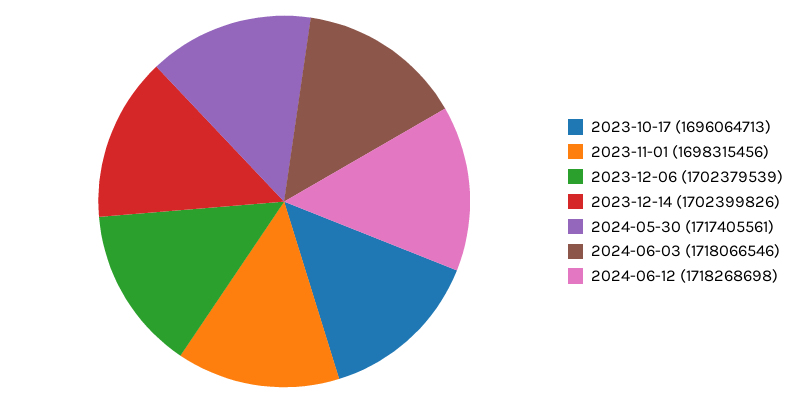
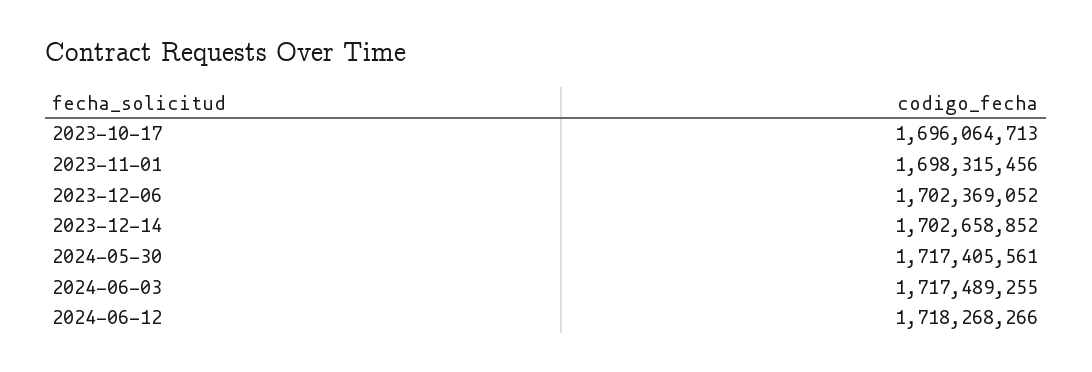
2023-12-06: 1702379539 -> 1702369052
2023-12-14: 1702399826 -> 1702658852
2024-06-03: 1718066546 -> 1717489255
2024-06-12: 1718268698 -> 1718268266

